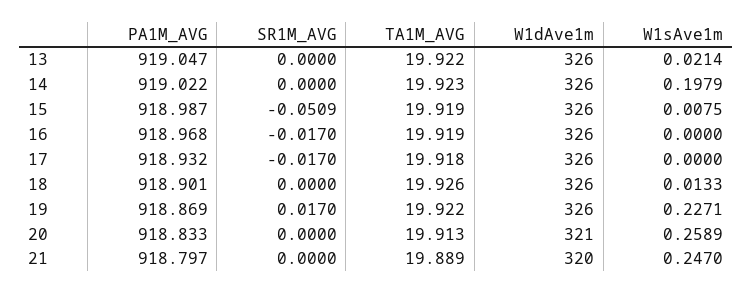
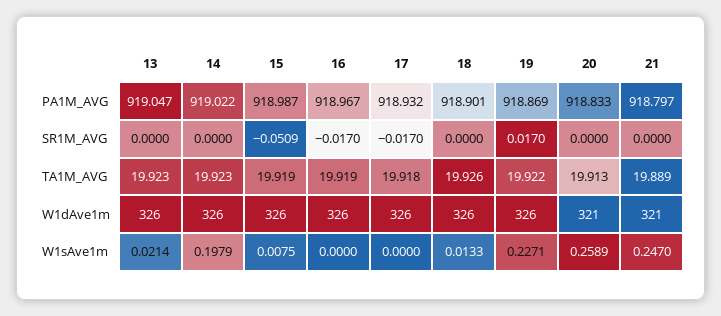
TA1M_AVG, 13: 19.922 -> 19.923
PA1M_AVG, 16: 918.968 -> 918.967
W1dAve1m, 21: 320 -> 321

